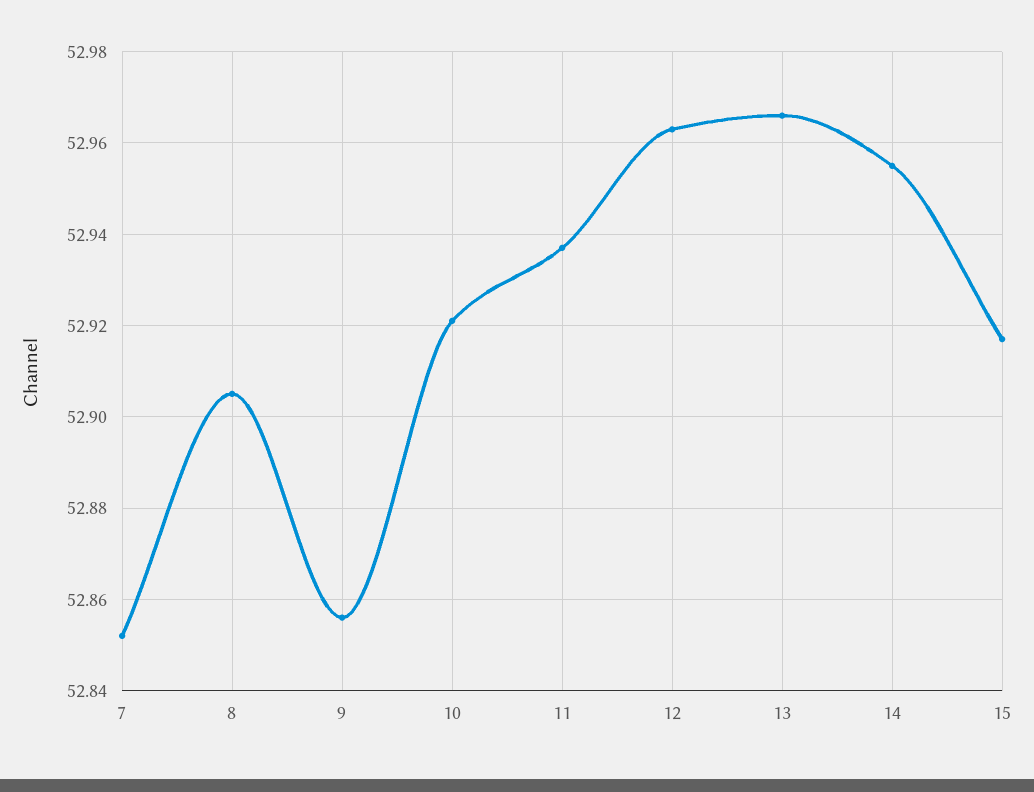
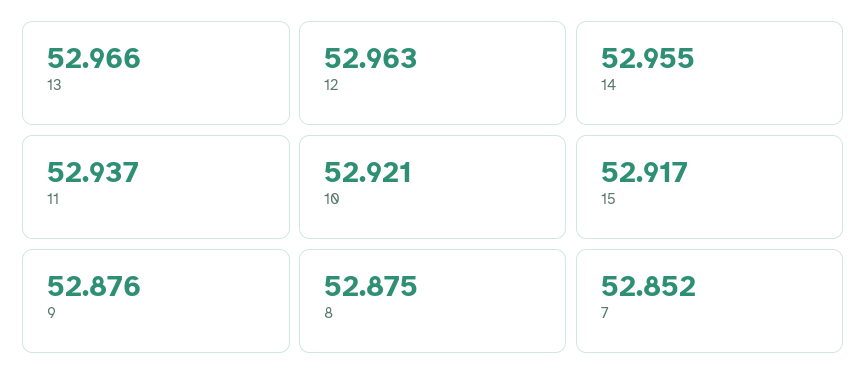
8: 52.905 -> 52.875
9: 52.855 -> 52.876

